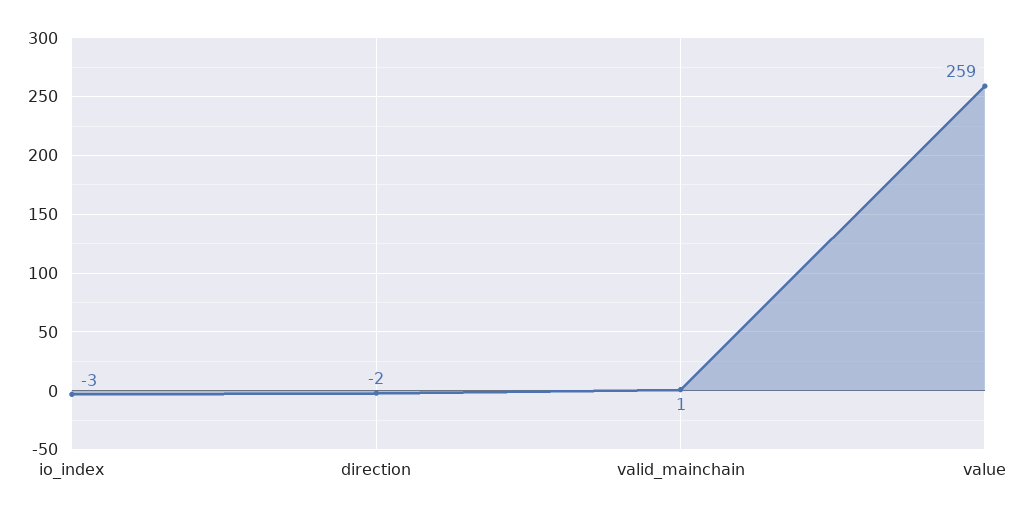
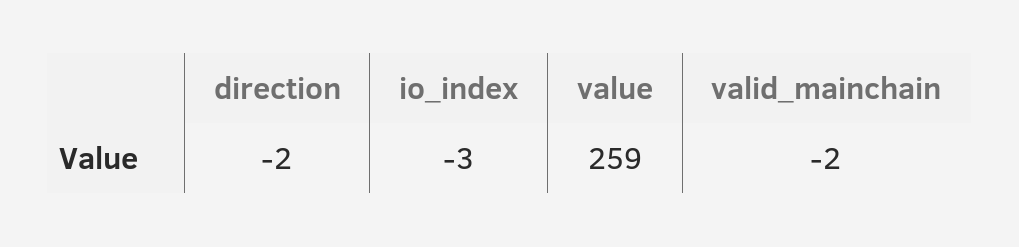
valid_mainchain: 1 -> -2

